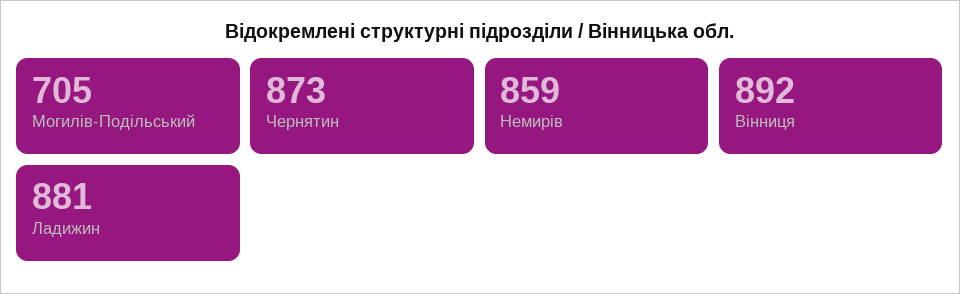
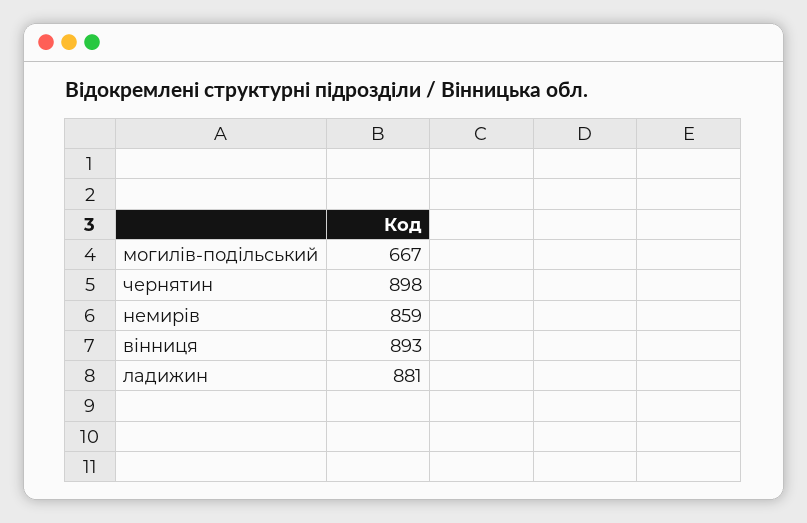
Могилів-Подільський: 705 -> 667
Чернятин: 873 -> 898
Вінниця: 892 -> 893

